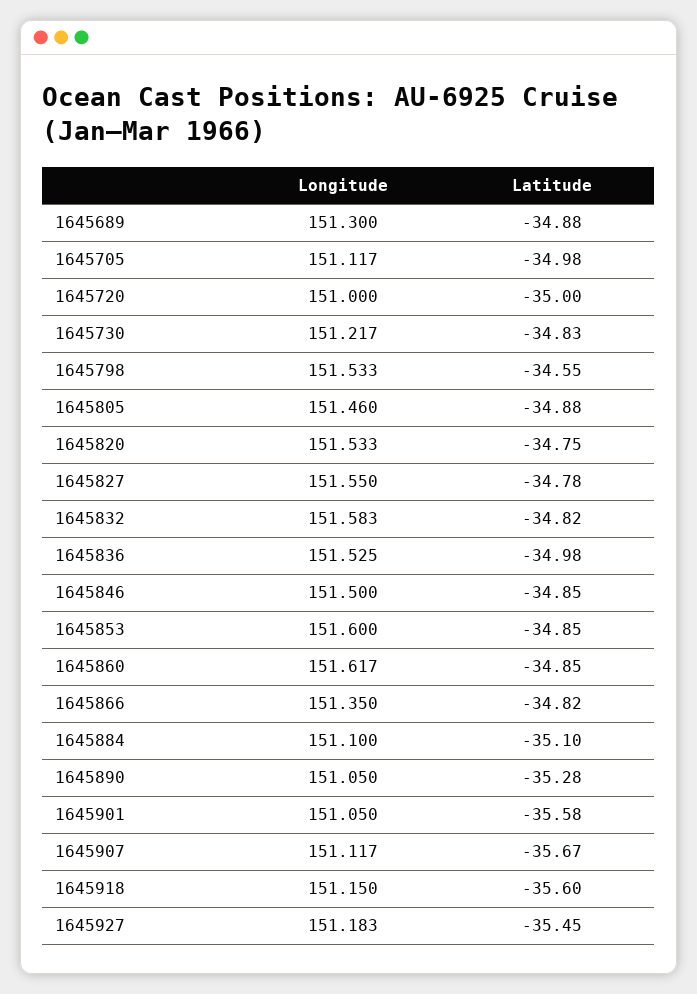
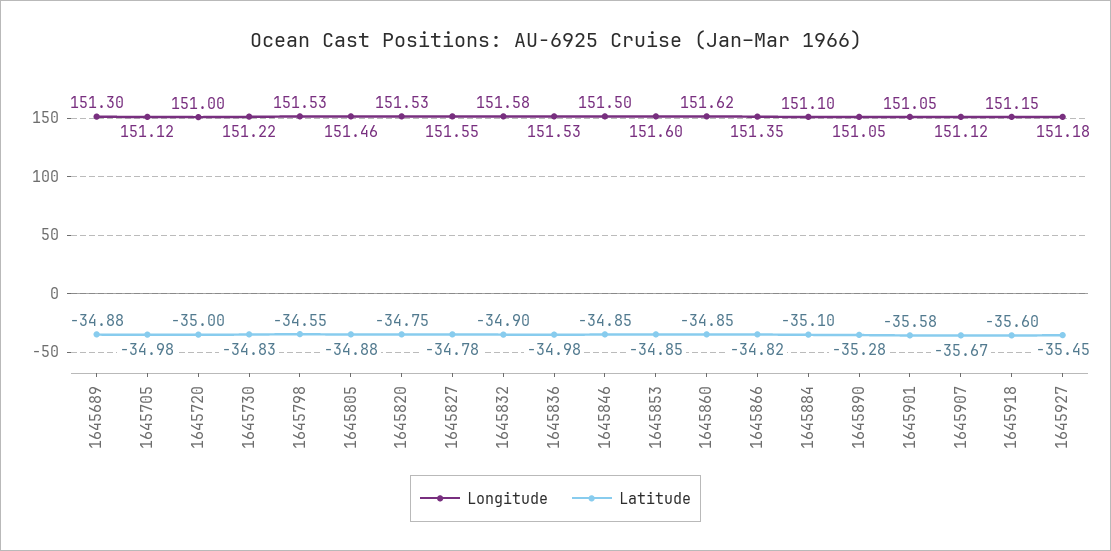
Latitude, 1645832: -34.82 -> -34.9

